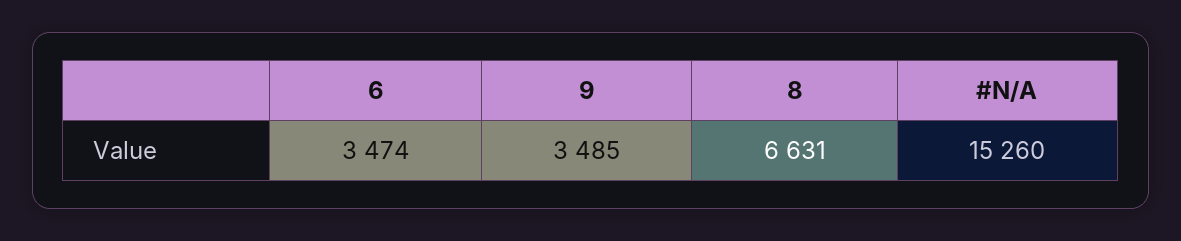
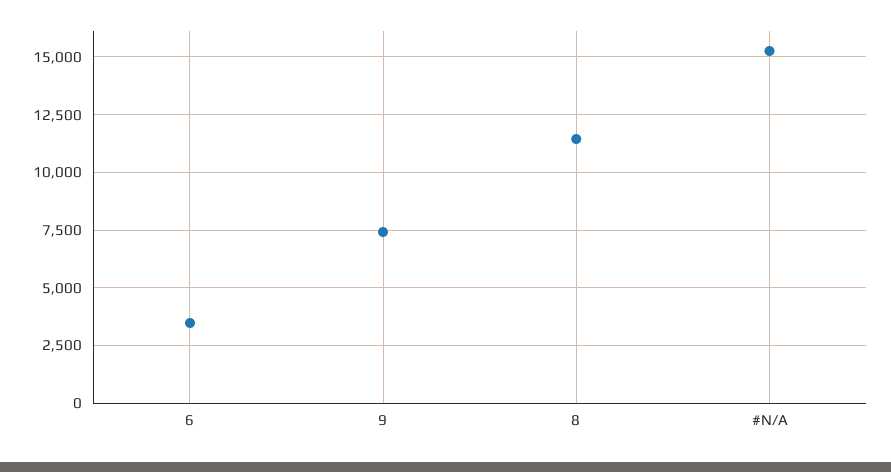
9: 3485 -> 7500
8: 6631 -> 11500

